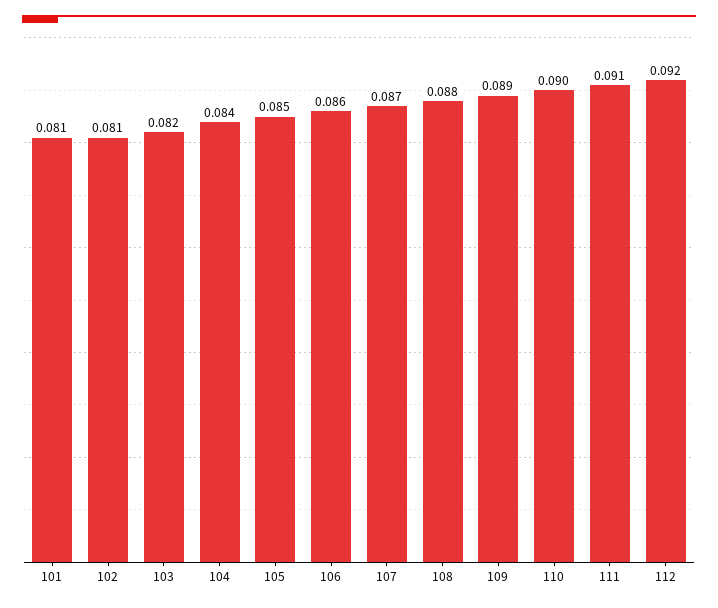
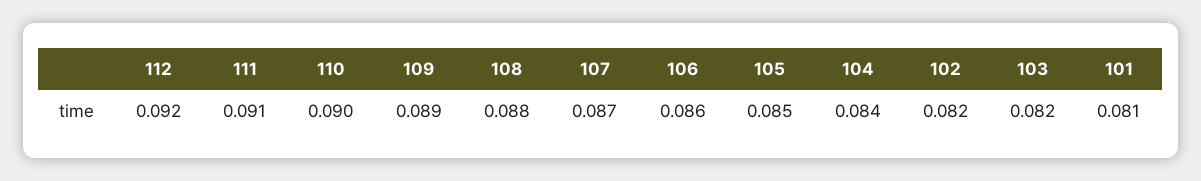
102: 0.081 -> 0.082

